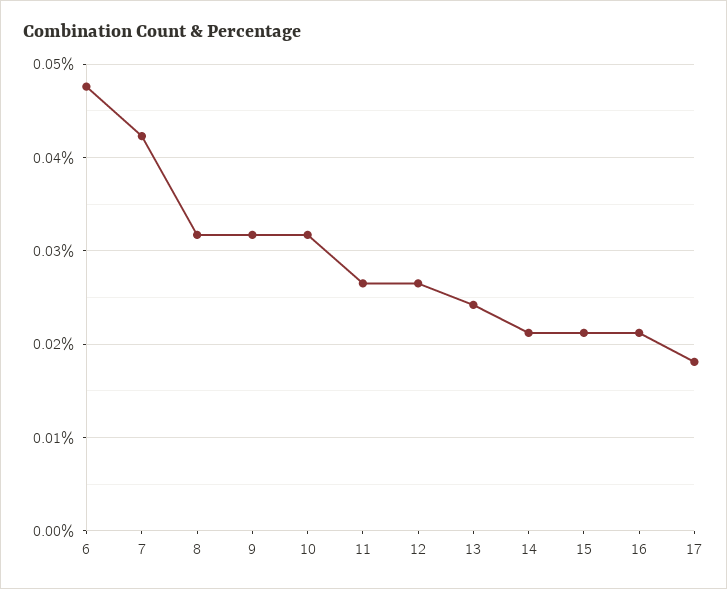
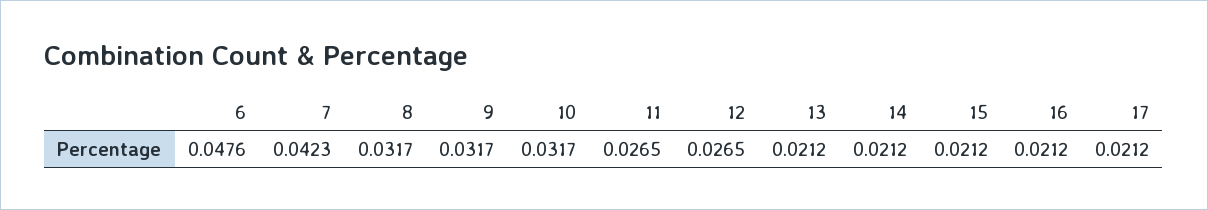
13: 0.024 -> 0.0212
17: 0.018 -> 0.0212

